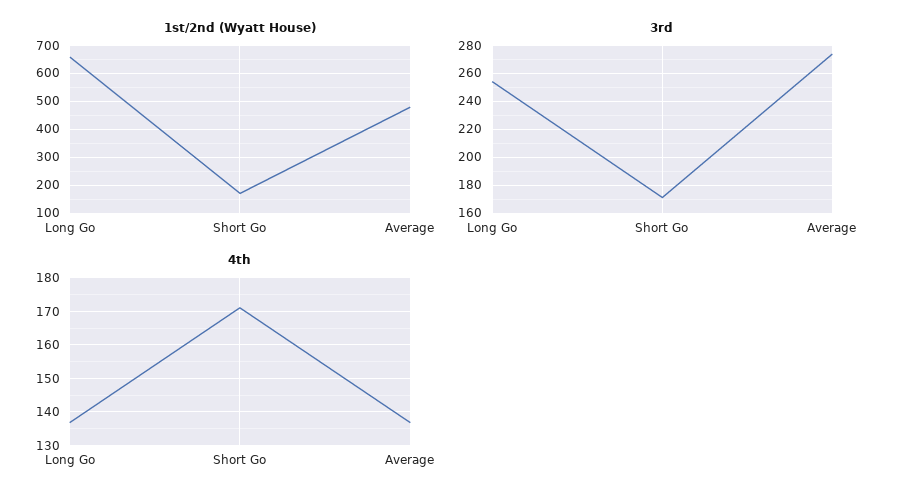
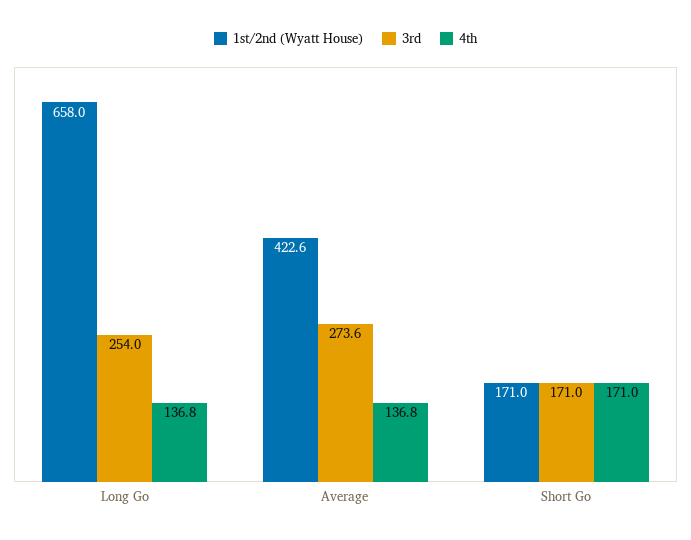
1st/2nd (Wyatt House), Average: 475 -> 422.6

